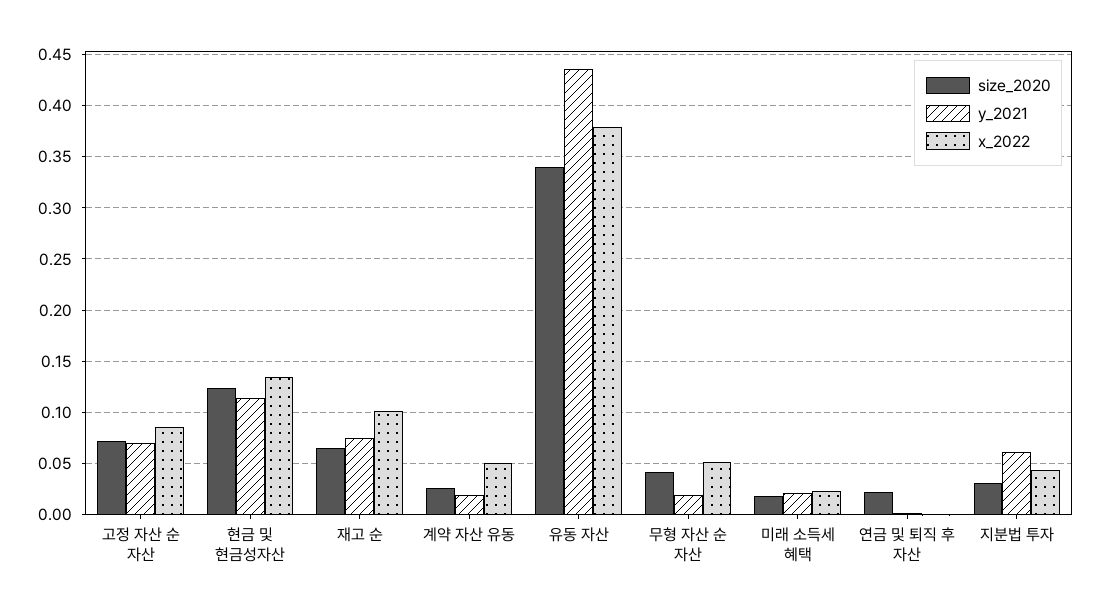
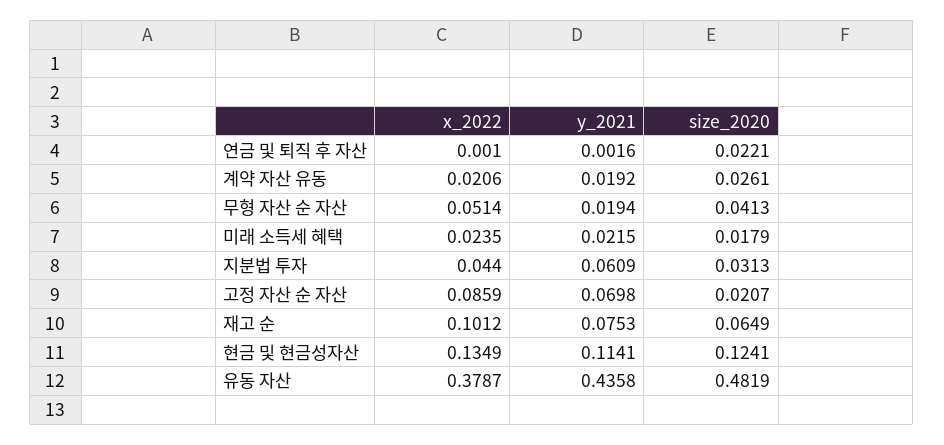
size_2020, 고정 자산 순 자산: 0.07 -> 0.0207
x_2022, 계약 자산 유동: 0.05 -> 0.0206
size_2020, 유동 자산: 0.34 -> 0.4819

